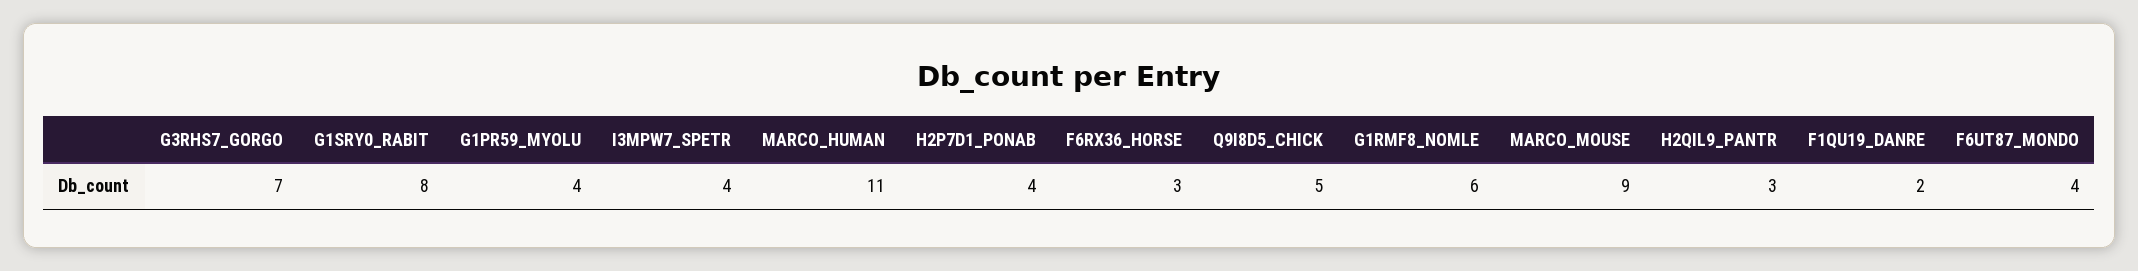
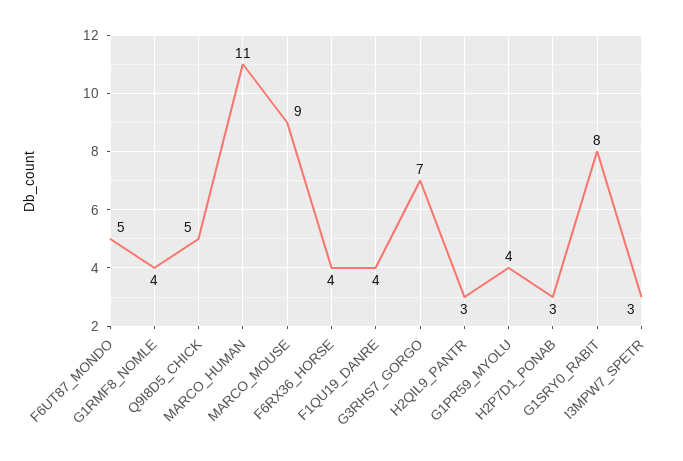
I3MPW7_SPETR: 4 -> 3
H2P7D1_PONAB: 4 -> 3
F6RX36_HORSE: 3 -> 4
G1RMF8_NOMLE: 6 -> 4
F1QU19_DANRE: 2 -> 4
F6UT87_MONDO: 4 -> 5

